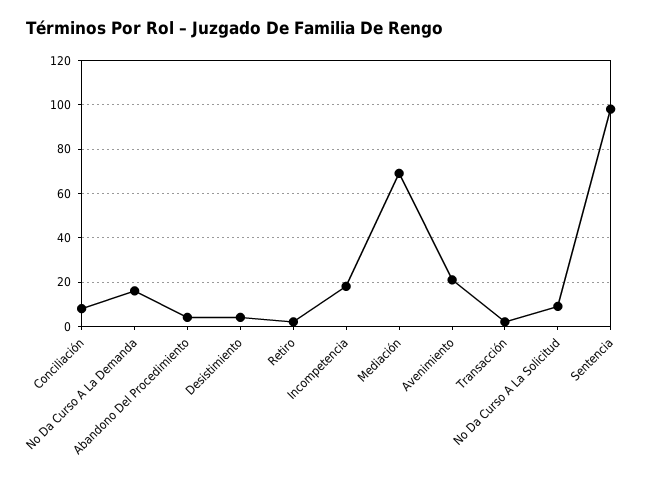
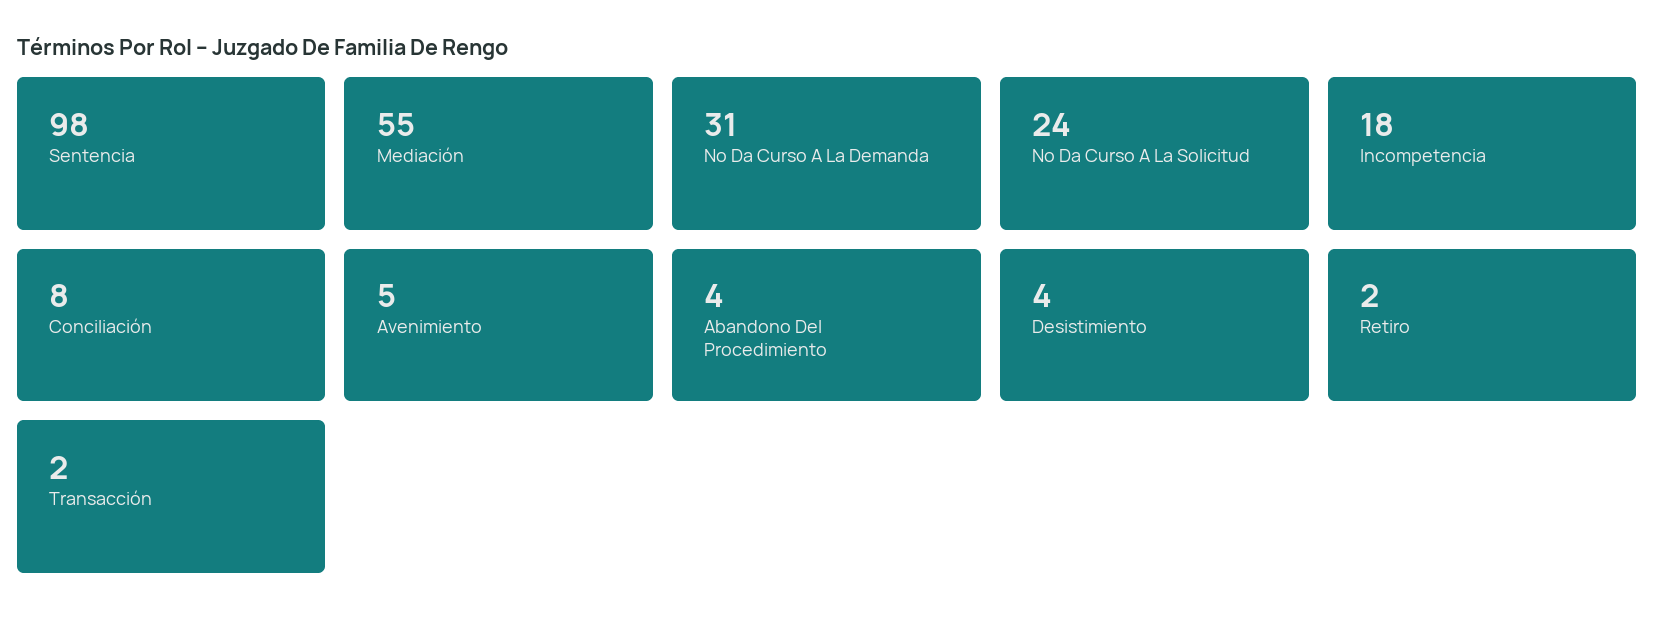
No Da Curso A La Demanda: 15 -> 31
Mediación: 70 -> 55
Avenimiento: 20 -> 5
No Da Curso A La Solicitud: 10 -> 24

